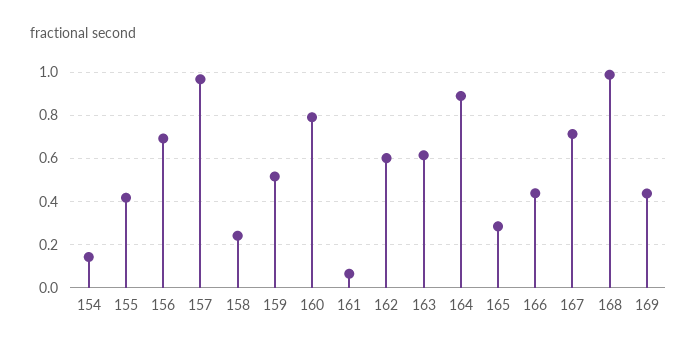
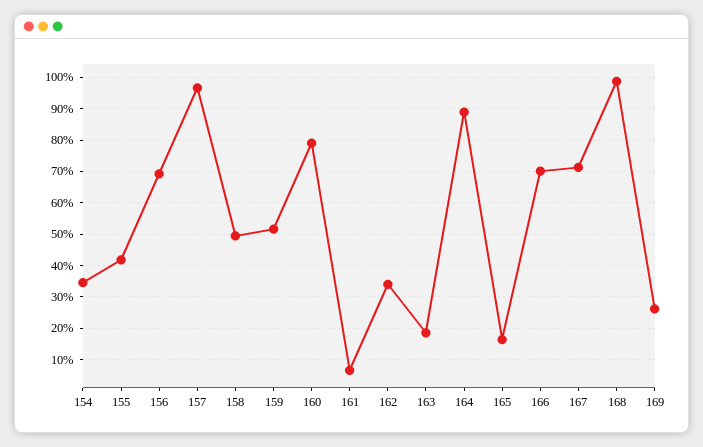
154: 0.15 -> 0.34
158: 0.25 -> 0.5
162: 0.6 -> 0.34
163: 0.6 -> 0.18
165: 0.3 -> 0.16
166: 0.45 -> 0.7
169: 0.45 -> 0.26

